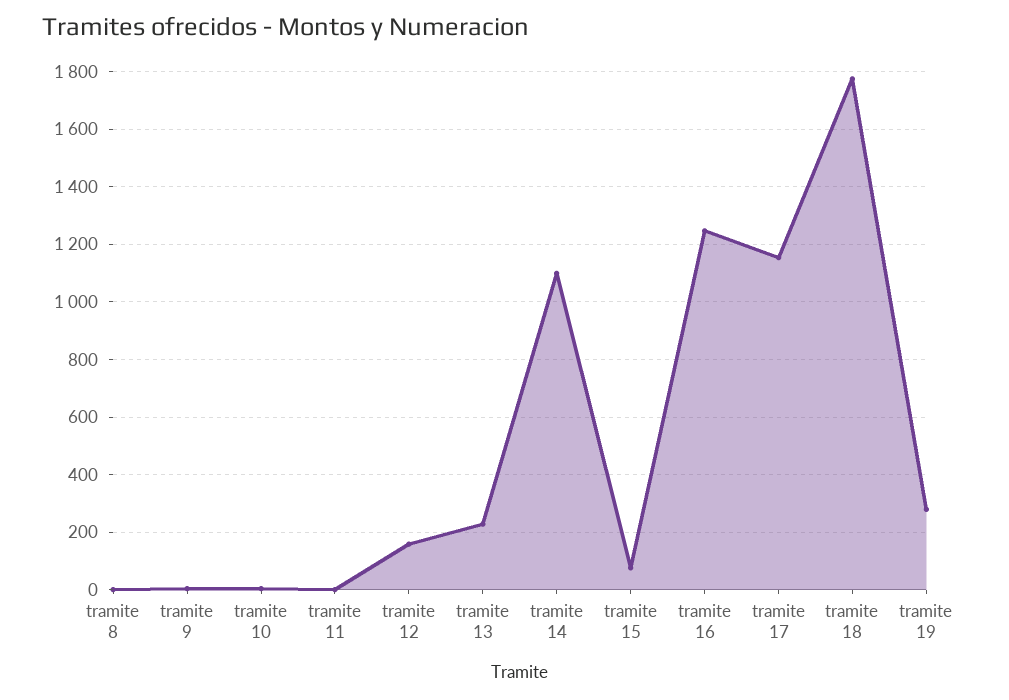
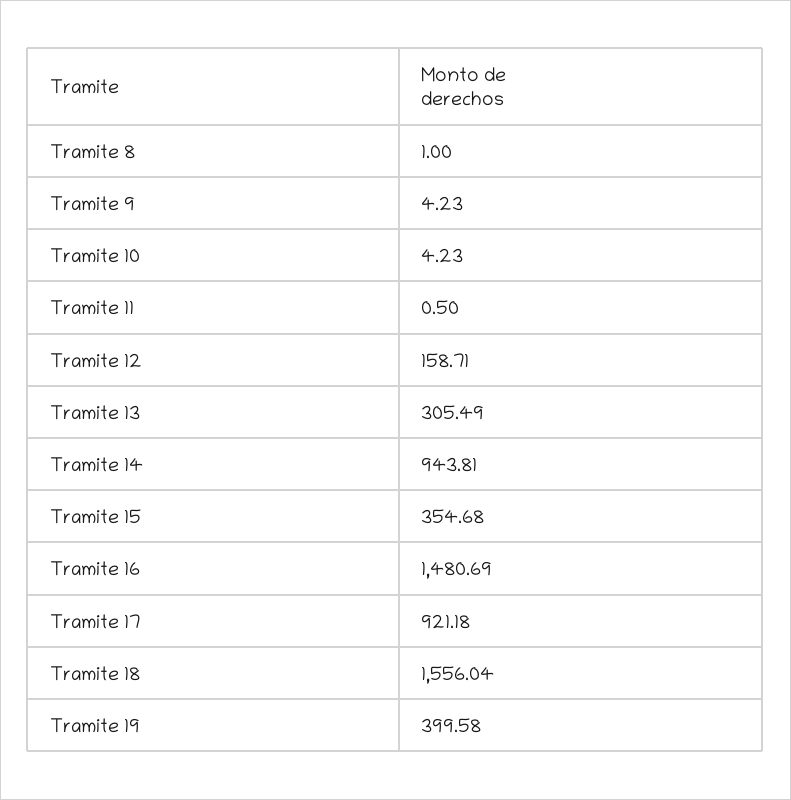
tramite 13: 225 -> 305.49
tramite 14: 1100 -> 943.81
tramite 15: 75 -> 354.68
tramite 16: 1250 -> 1480.69
tramite 17: 1150 -> 921.18
tramite 18: 1775 -> 1556.04
tramite 19: 275 -> 399.58

